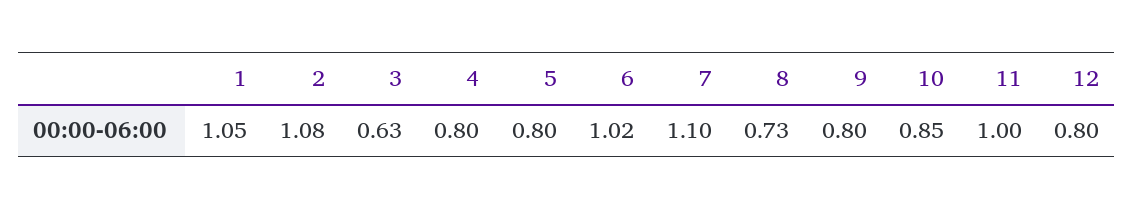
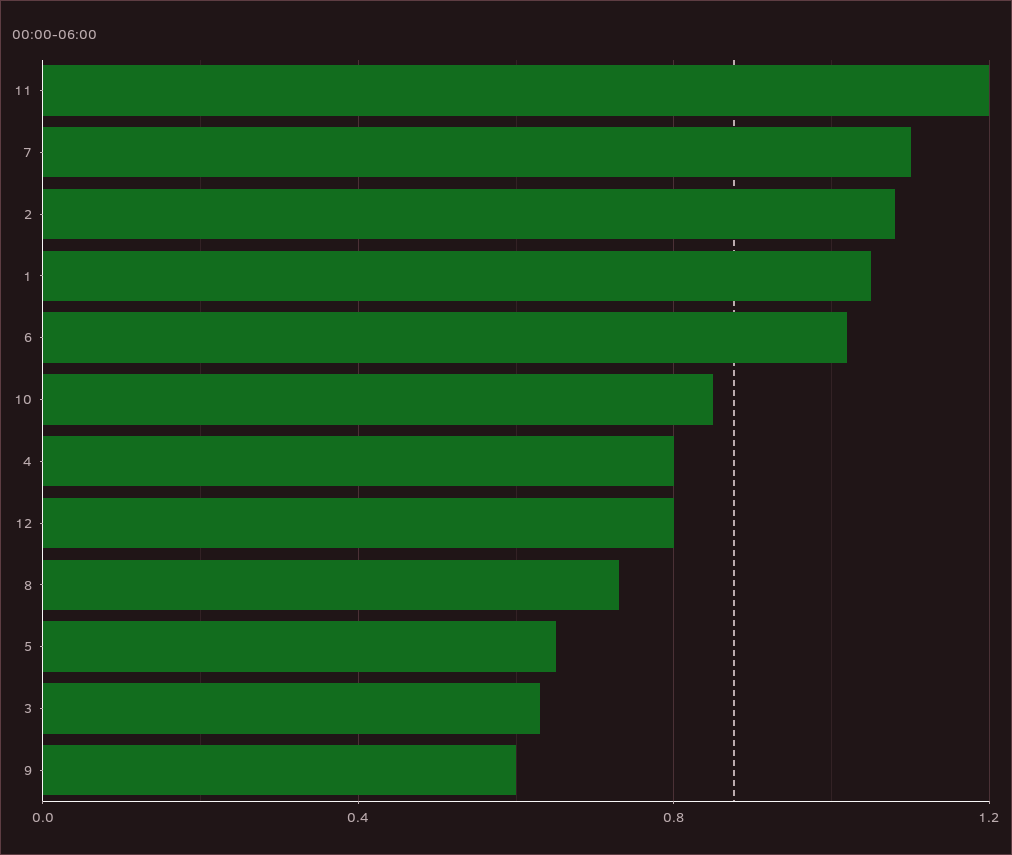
5: 0.8 -> 0.65
9: 0.8 -> 0.6
11: 1 -> 1.2

